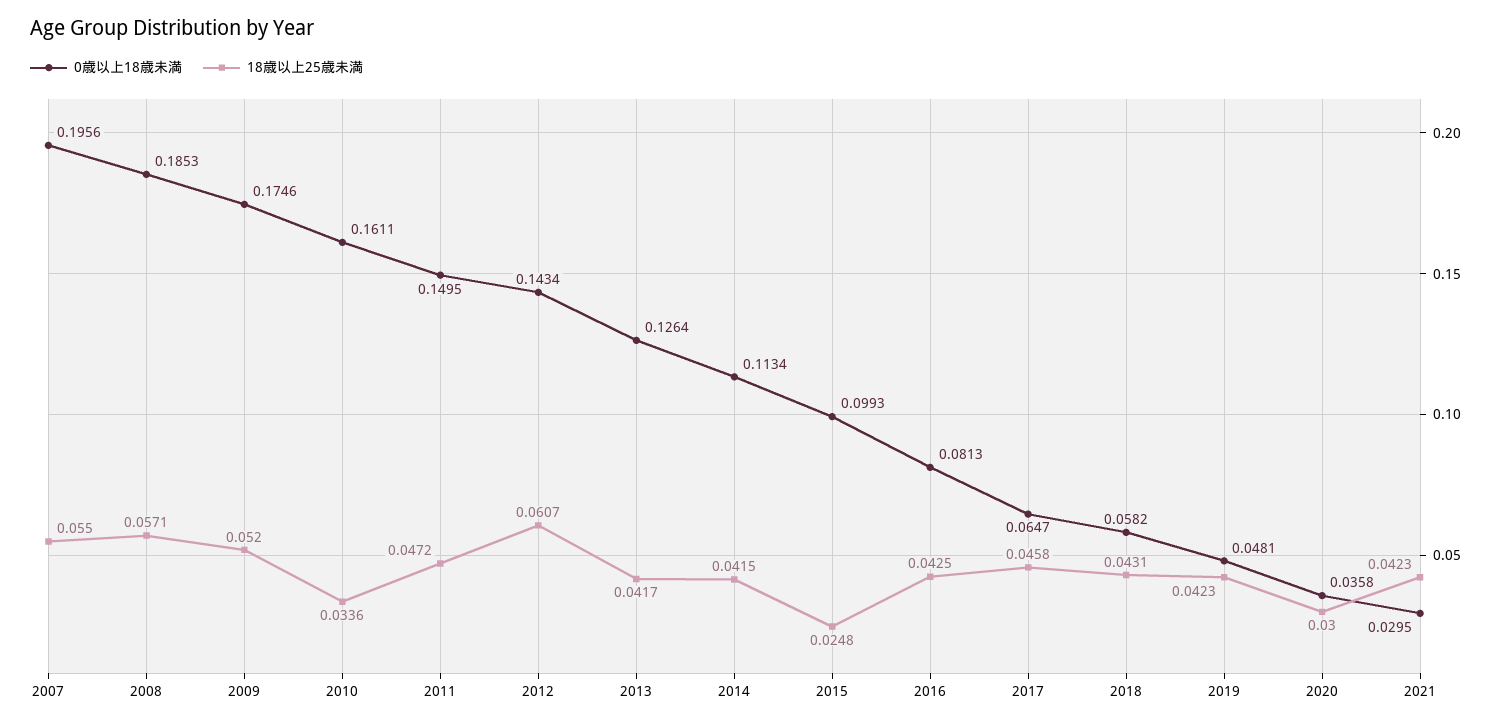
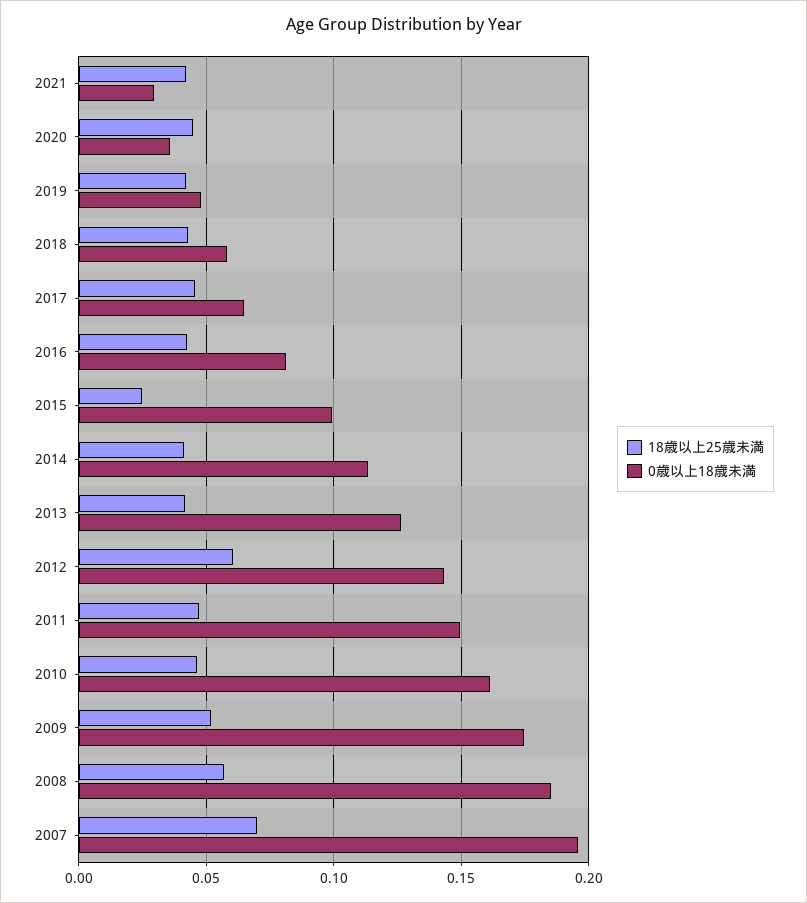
18歳以上25歳未満, 2007: 0.055 -> 0.07
18歳以上25歳未満, 2010: 0.0336 -> 0.045
18歳以上25歳未満, 2020: 0.03 -> 0.045

